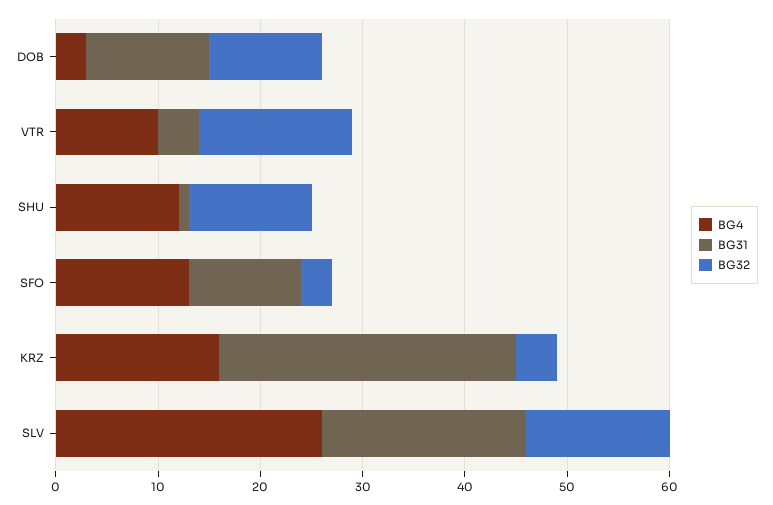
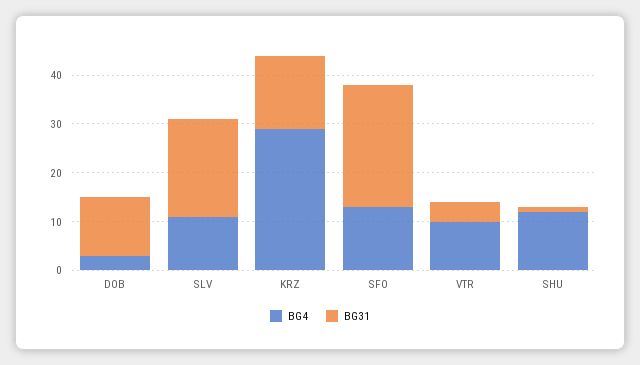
BG32, DOB: 11 -> none
BG32, VTR: 15 -> none
BG32, SHU: 12 -> none
BG31, SFO: 11 -> 25
BG32, SFO: 3 -> none
BG4, KRZ: 16 -> 30
BG31, KRZ: 29 -> 15
BG32, KRZ: 4 -> none
BG4, SLV: 26 -> 10
BG32, SLV: 14 -> none

